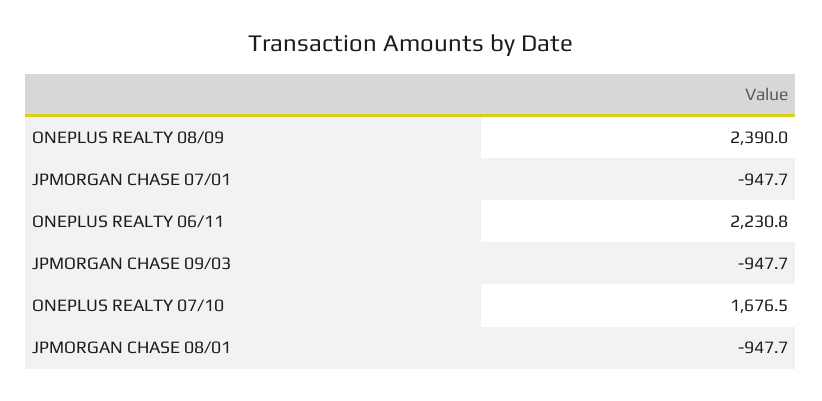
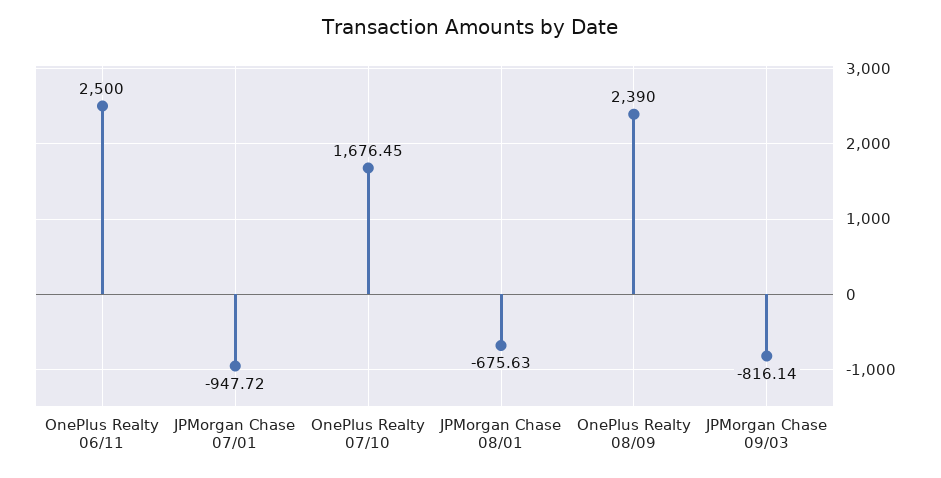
ONEPLUS REALTY 06/11: 2230.8 -> 2500
JPMORGAN CHASE 09/03: -947.7 -> -816.14
JPMORGAN CHASE 08/01: -947.7 -> -675.63

